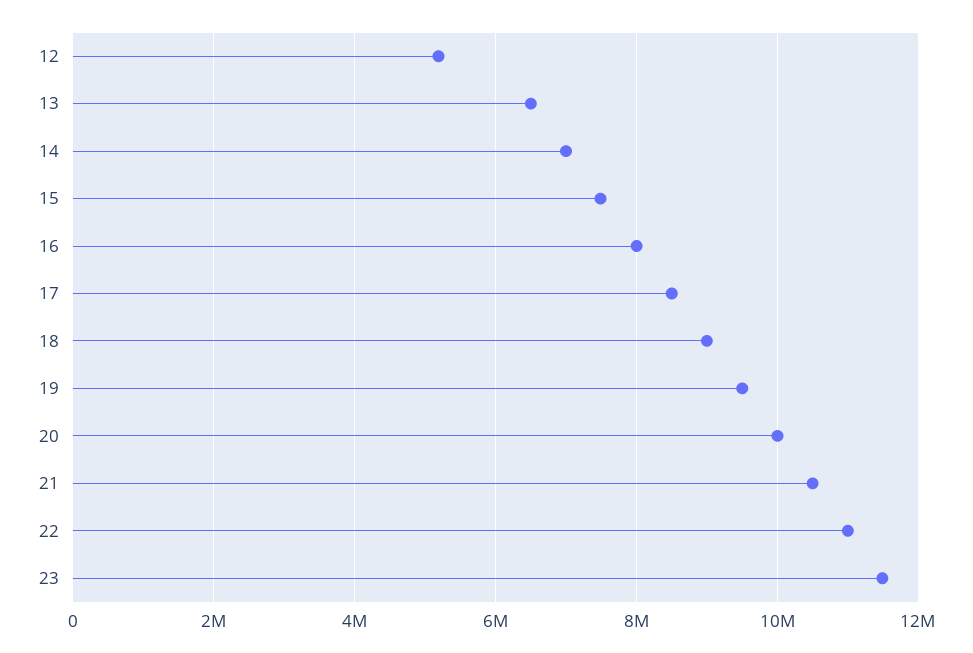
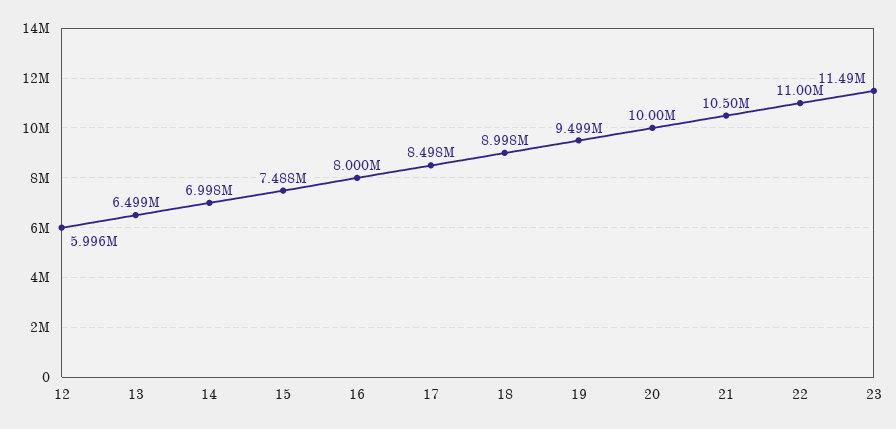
12: 5200000 -> 5996000

